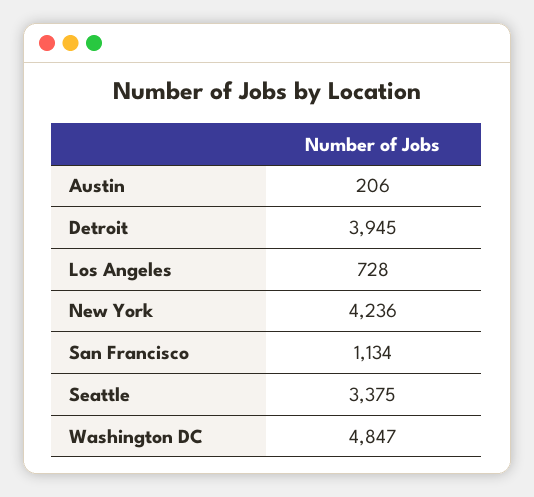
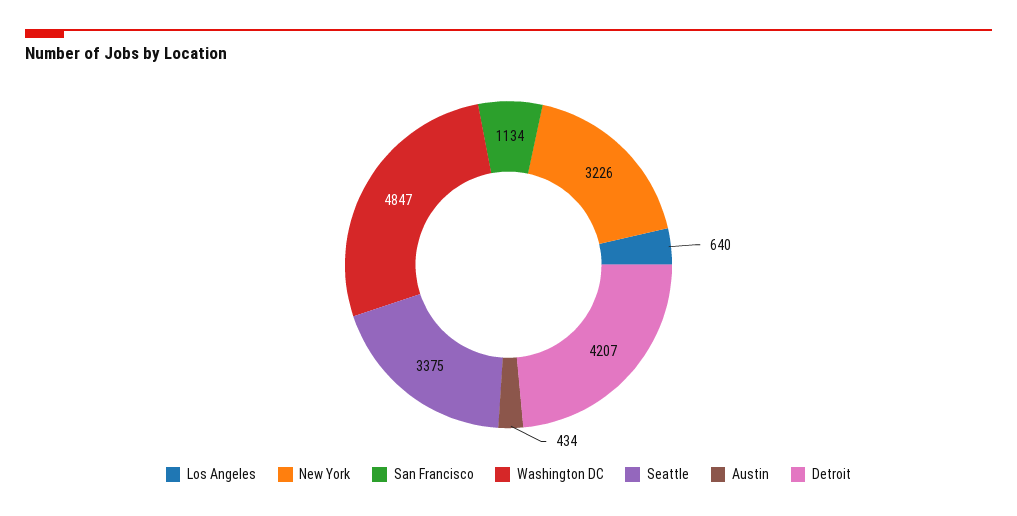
Austin: 206 -> 434
Detroit: 3945 -> 4207
Los Angeles: 728 -> 640
New York: 4236 -> 3226

